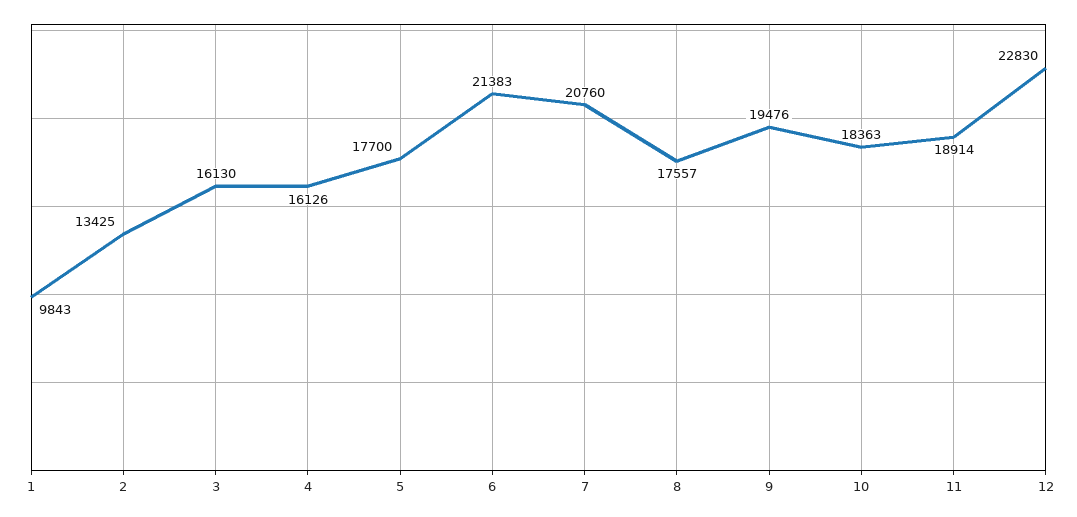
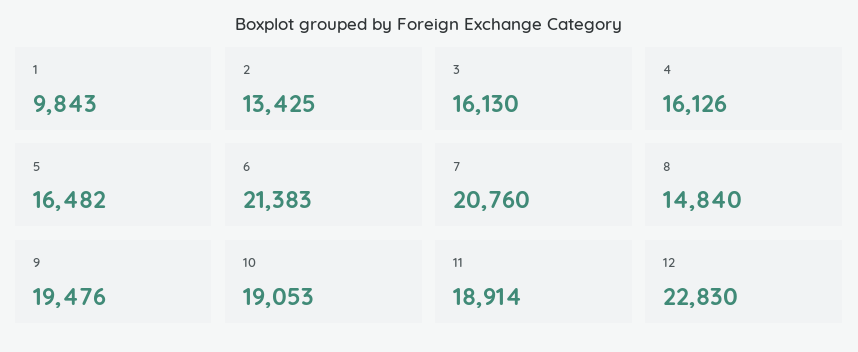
5: 17700 -> 16482
8: 17557 -> 14840
10: 18363 -> 19053

